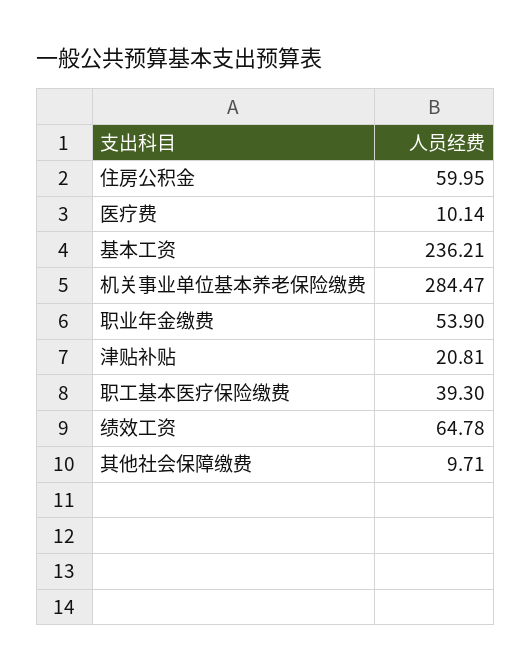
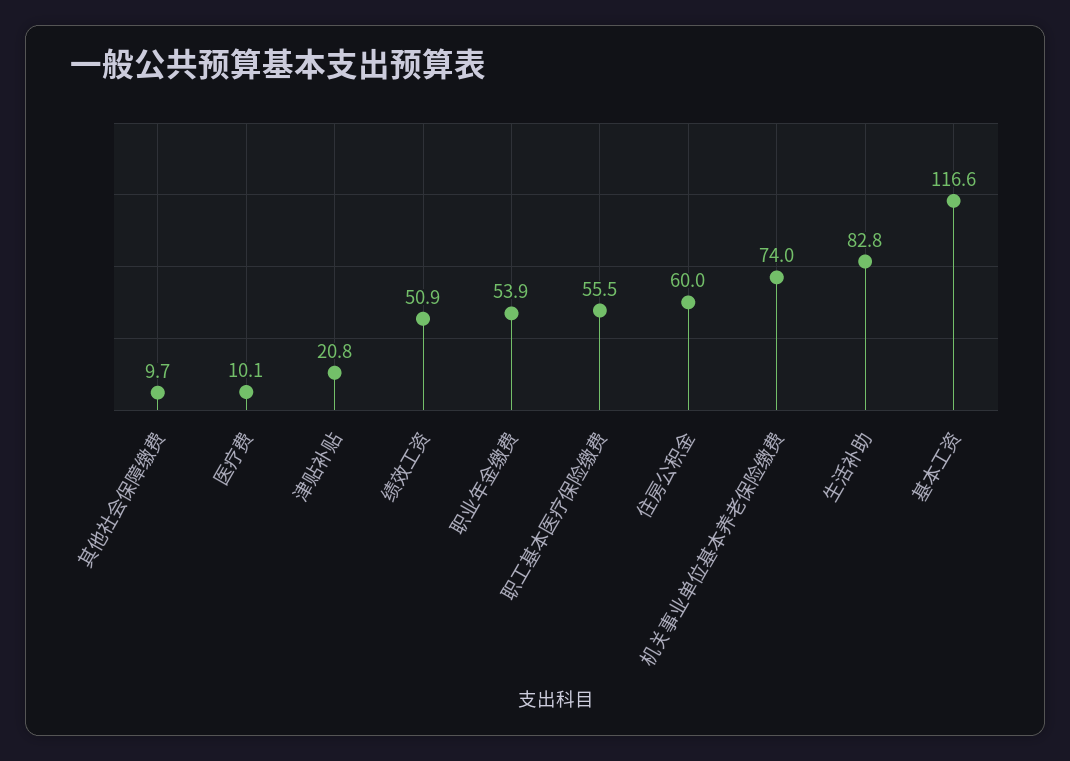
基本工资: 236.21 -> 116.6
机关事业单位基本养老保险缴费: 284.47 -> 74
职工基本医疗保险缴费: 39.3 -> 55.5
绩效工资: 64.78 -> 50.9
生活补助: none -> 82.8

